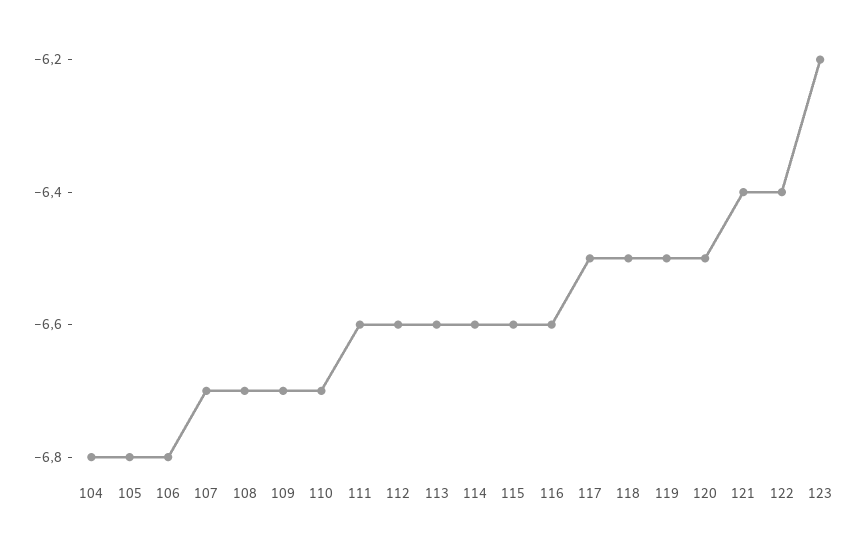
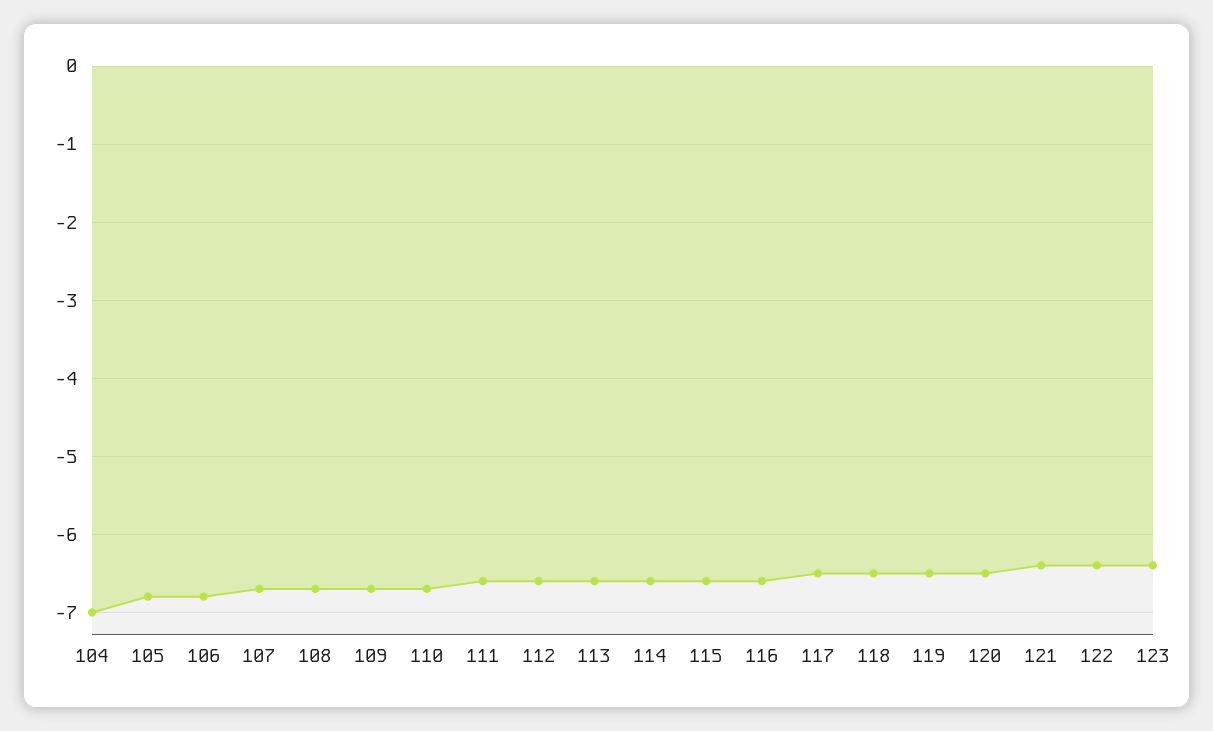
104: -6.8 -> -7
123: -6.2 -> -6.4

